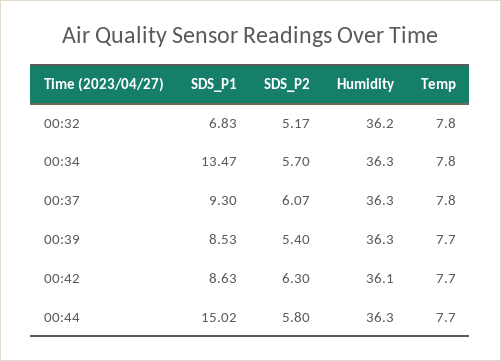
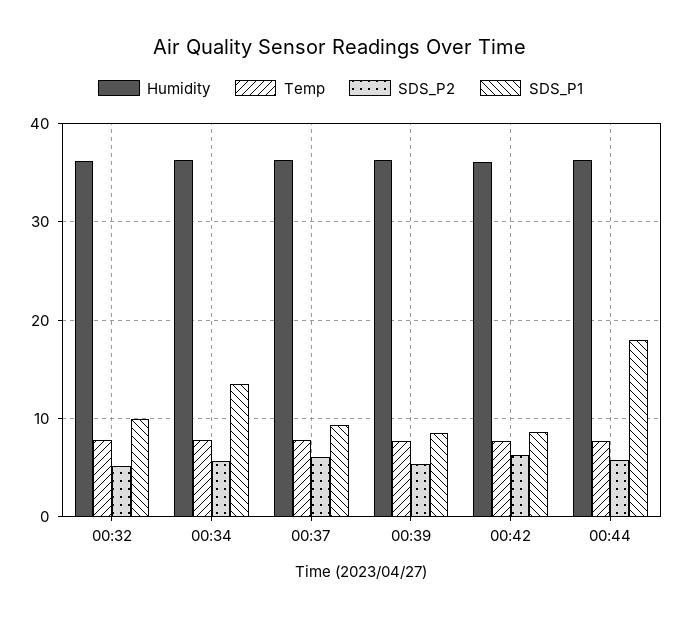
SDS_P1, 00:32: 6.83 -> 10
SDS_P1, 00:44: 15.02 -> 18

